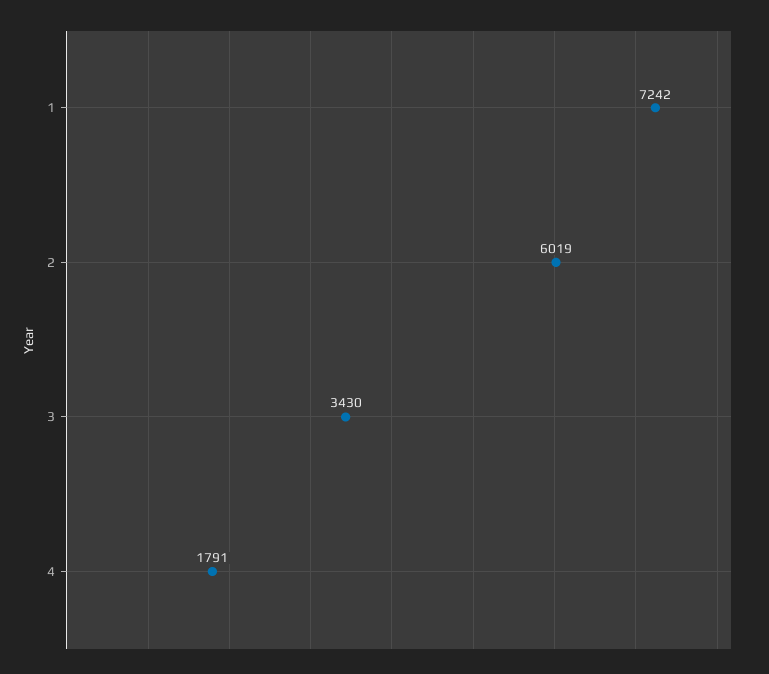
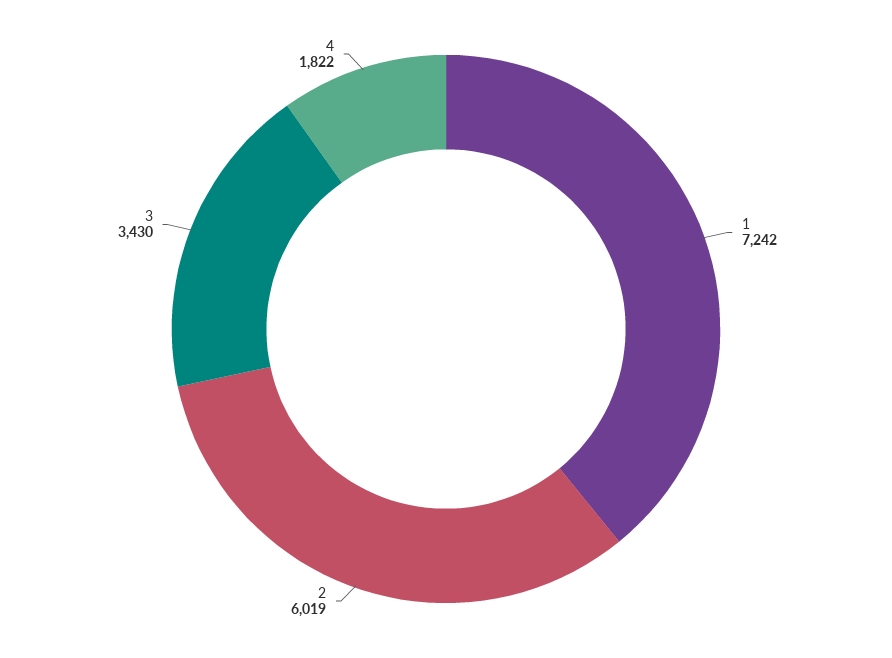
4: 1791 -> 1822

